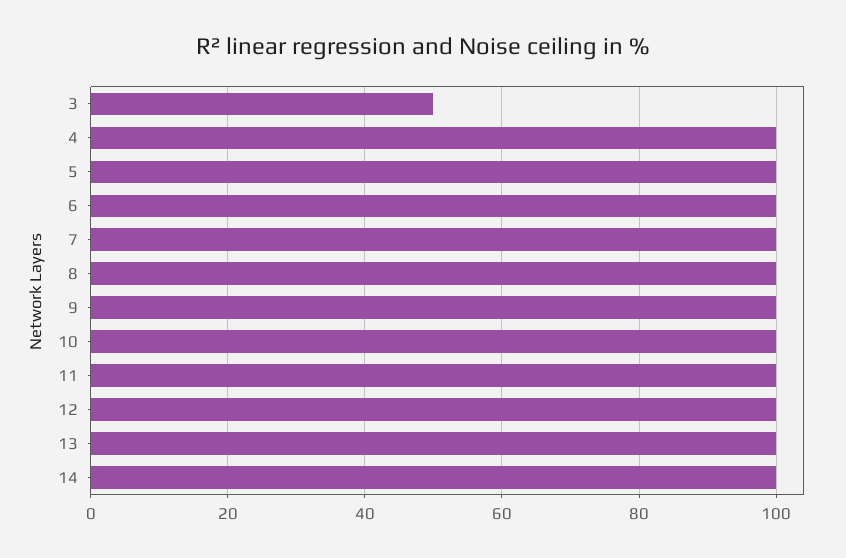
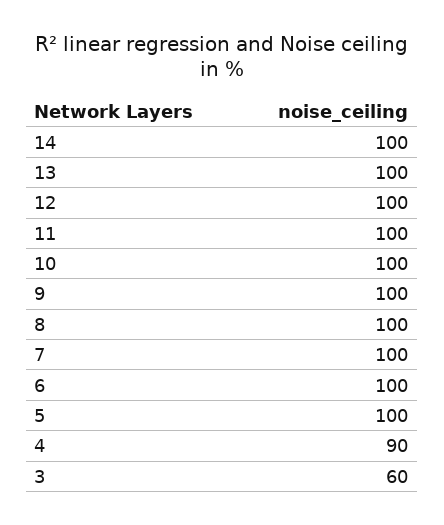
3: 50 -> 60
4: 100 -> 90

